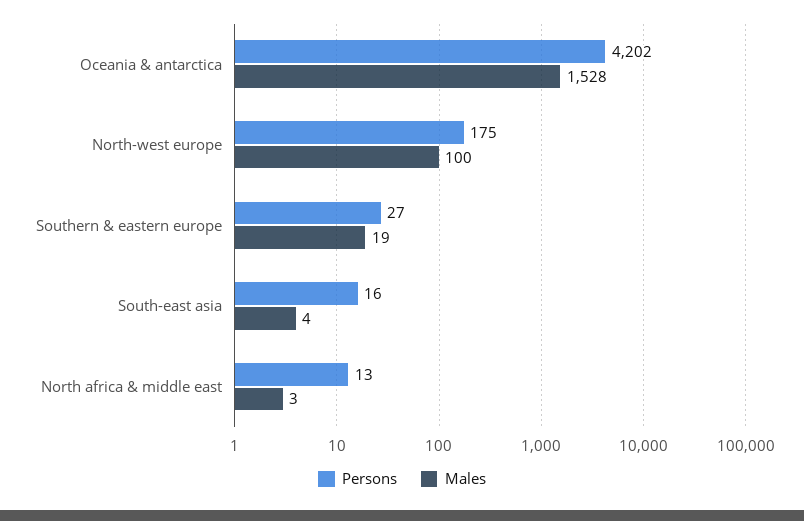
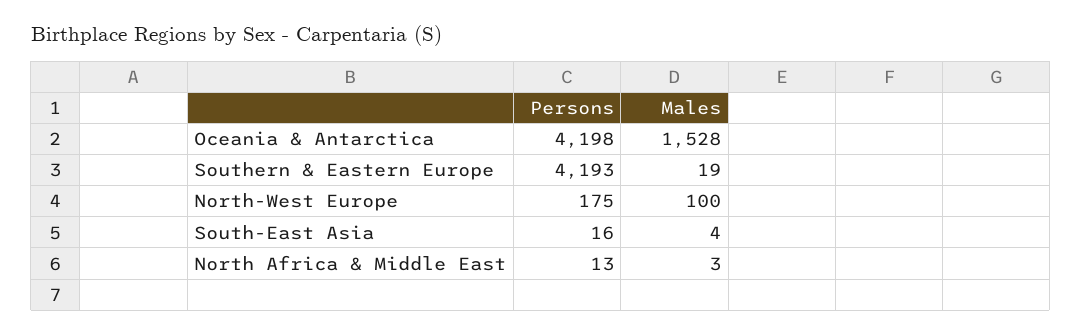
Persons, Oceania & antarctica: 4202 -> 4198
Persons, Southern & eastern europe: 27 -> 4193

